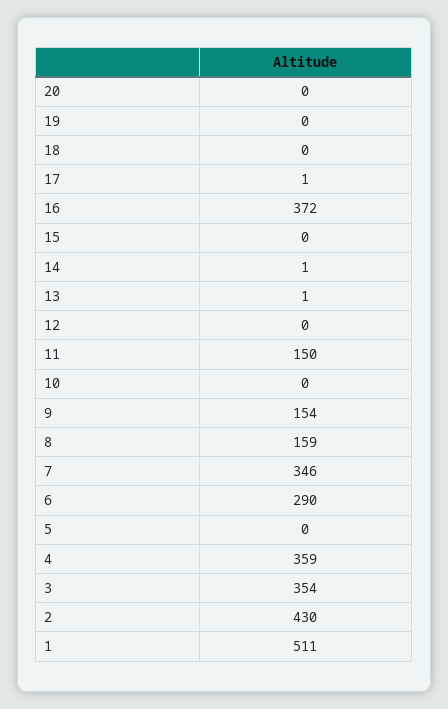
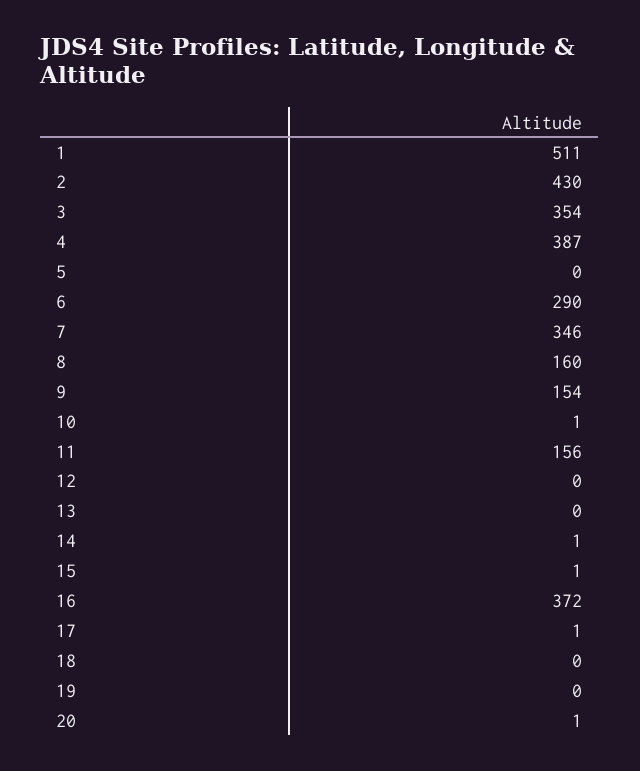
20: 0 -> 1
15: 0 -> 1
13: 1 -> 0
11: 150 -> 156
10: 0 -> 1
8: 159 -> 160
4: 359 -> 387

